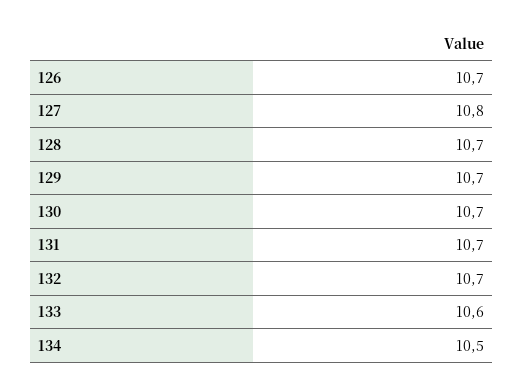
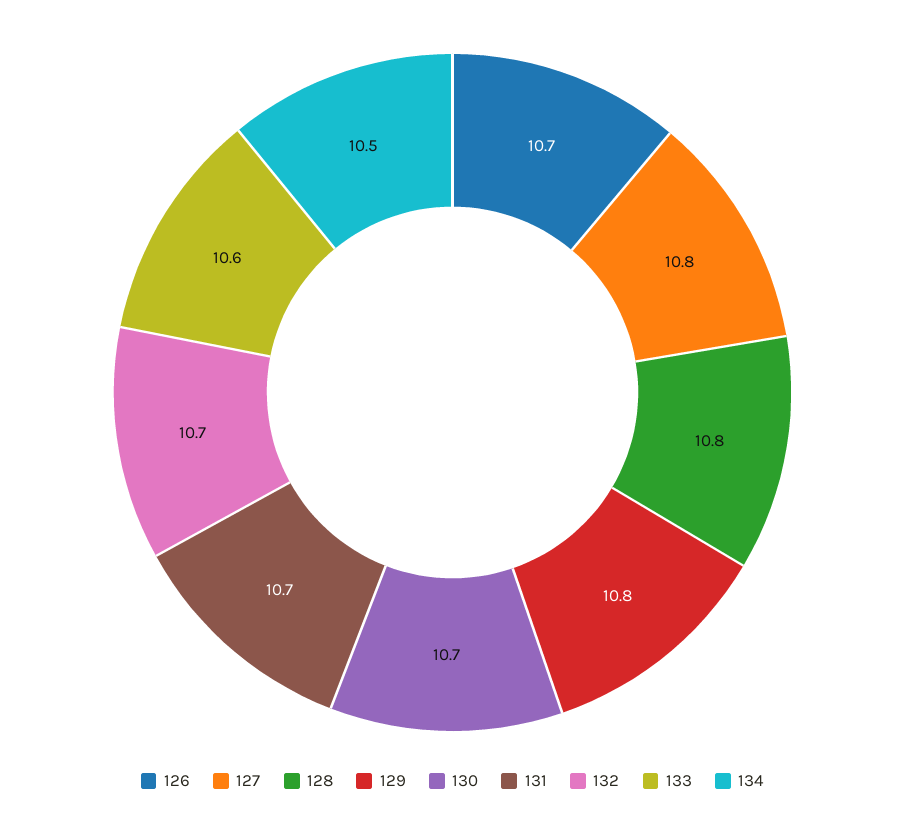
128: 10.7 -> 10.8
129: 10.7 -> 10.8

